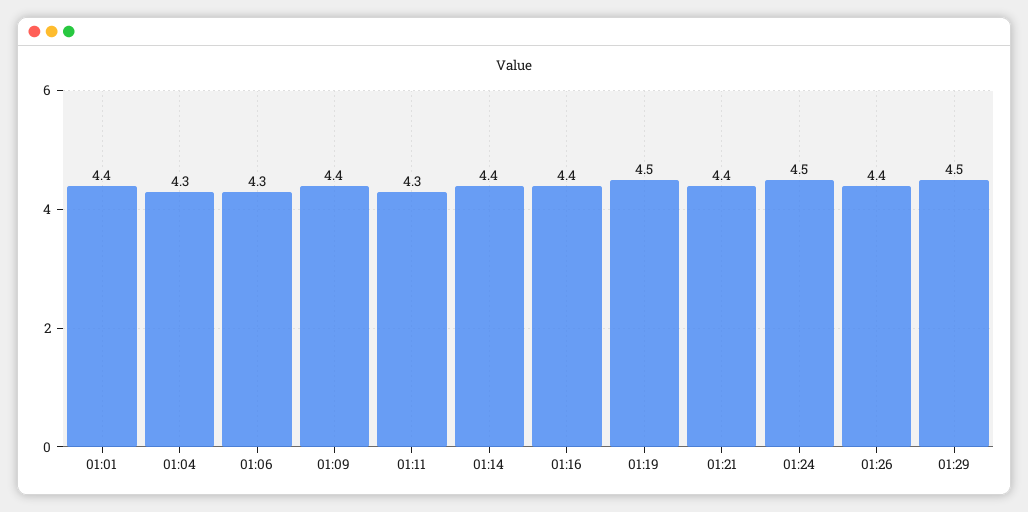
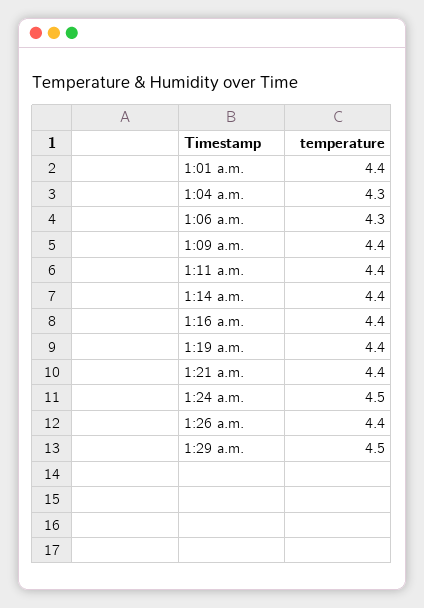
01:11: 4.3 -> 4.4
01:19: 4.5 -> 4.4

